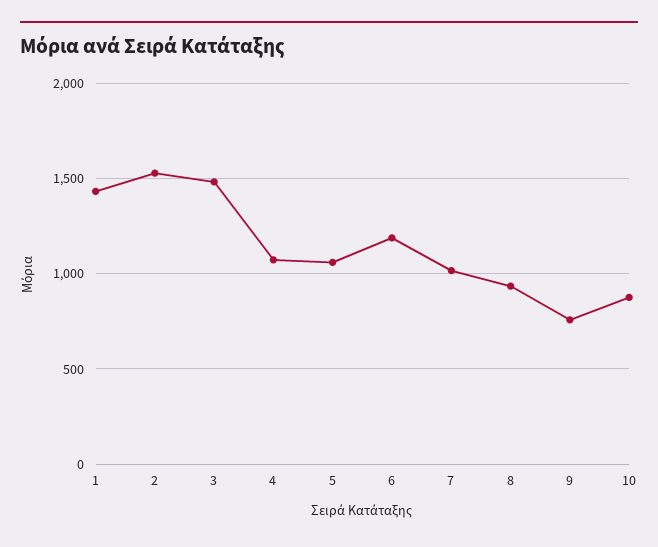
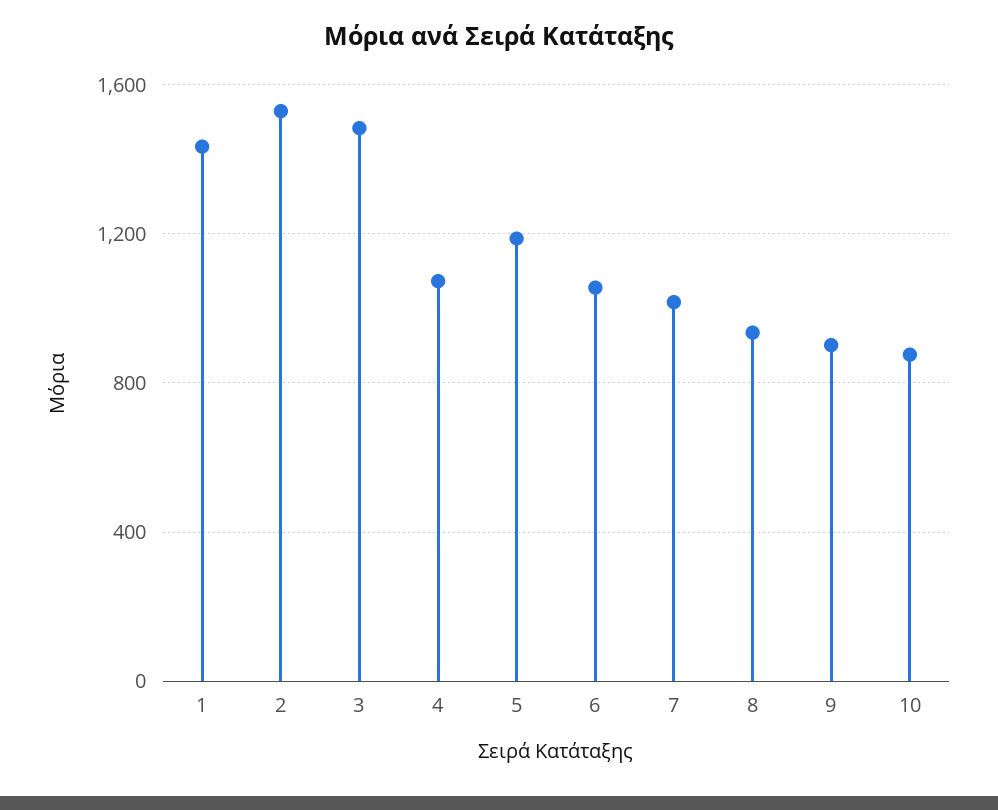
5: 1050 -> 1200
6: 1200 -> 1050
9: 750 -> 900

